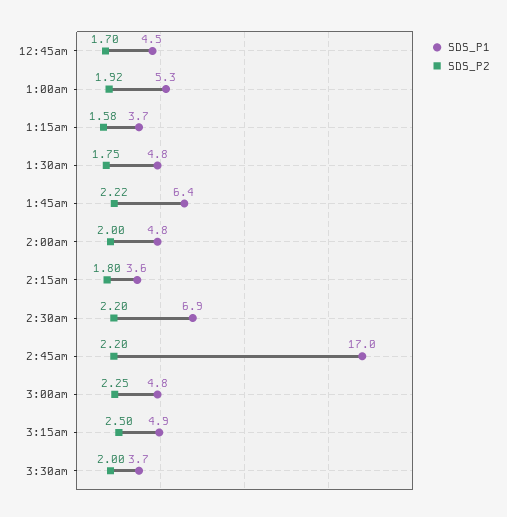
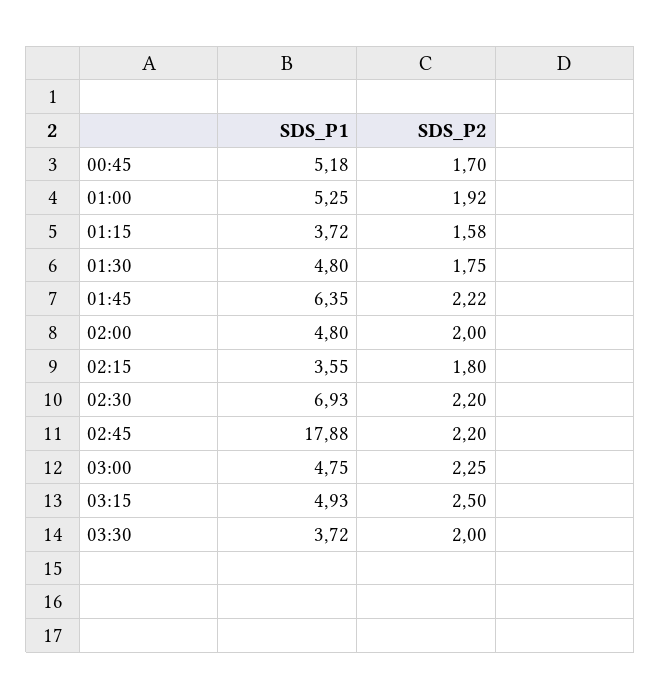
SDS_P1, 12:45am: 4.5 -> 5.18
SDS_P1, 2:45am: 17 -> 17.88

